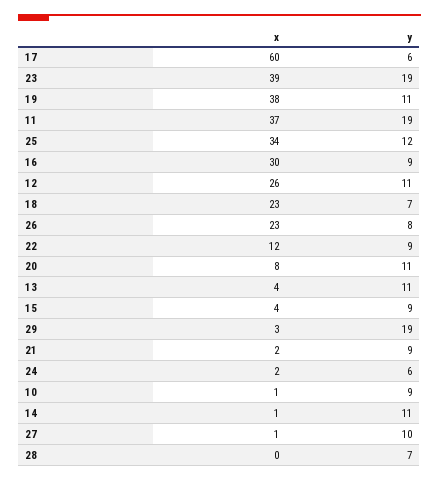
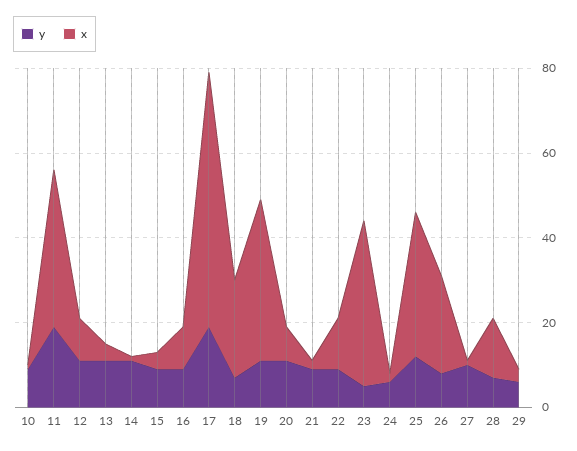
y, 17: 6 -> 20
y, 23: 19 -> 5
x, 16: 30 -> 10
x, 12: 26 -> 10
y, 29: 19 -> 5
x, 28: 0 -> 15

